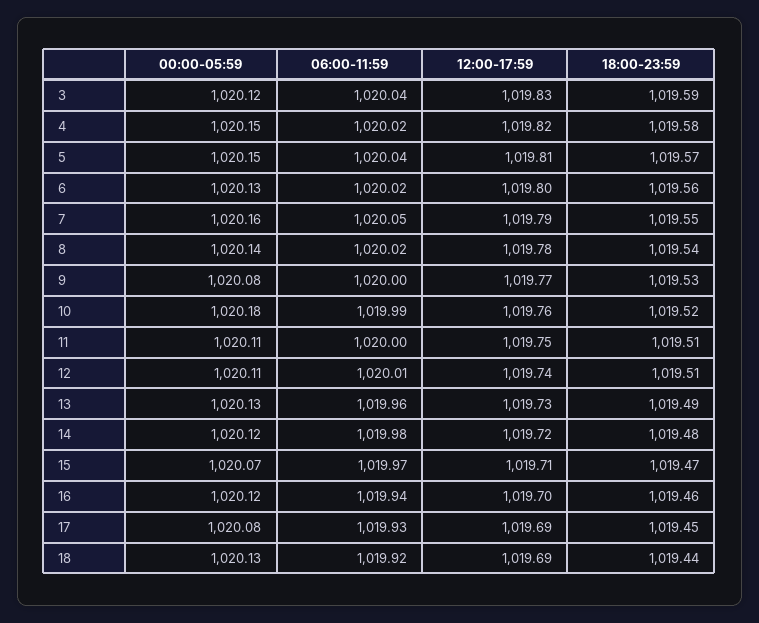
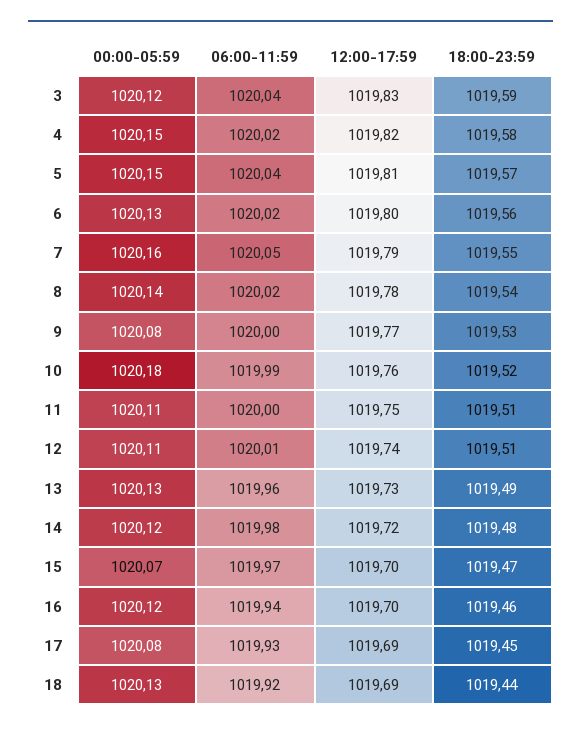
12:00-17:59, 15: 1019.71 -> 1019.7

